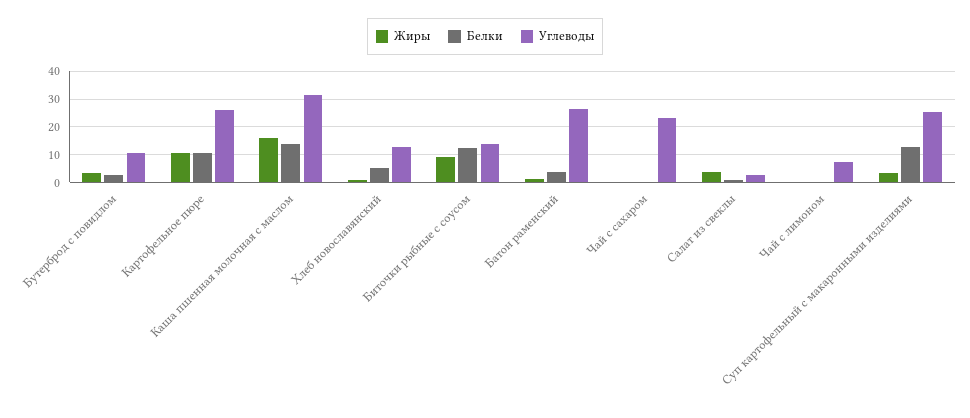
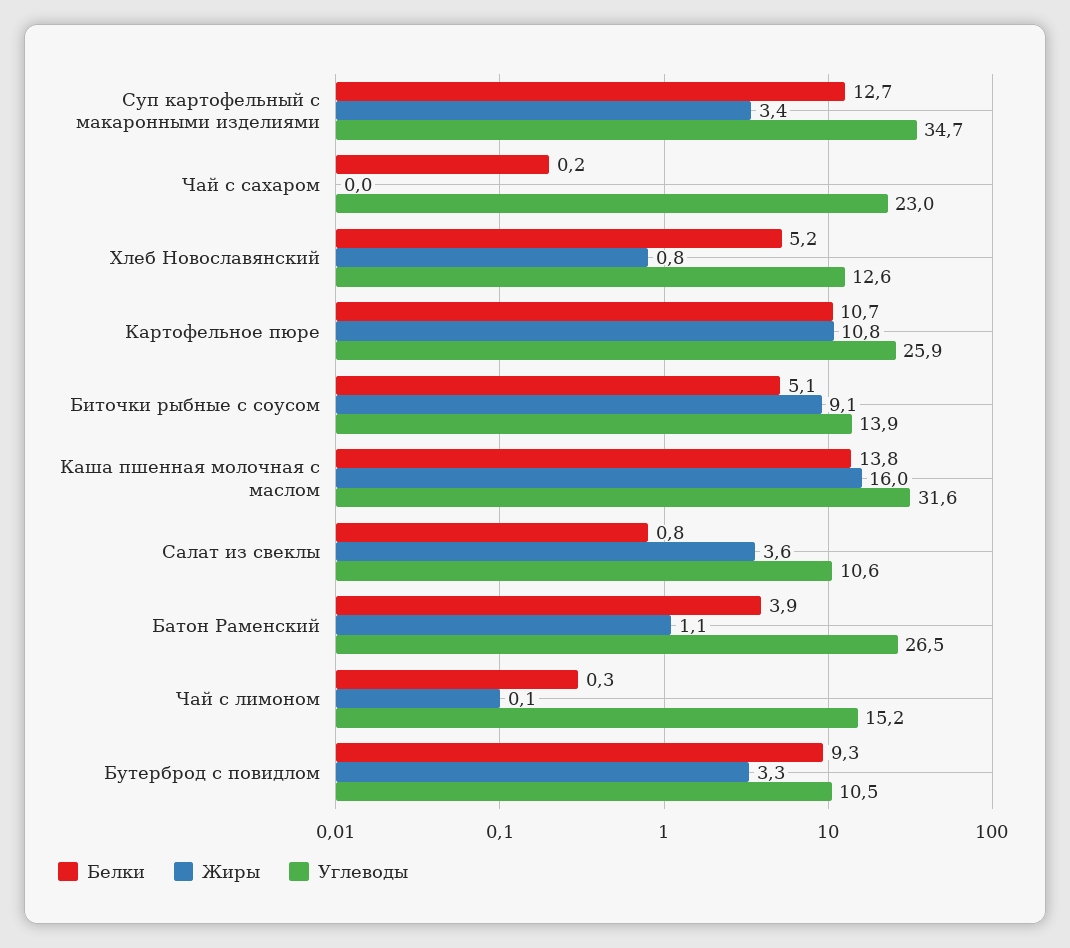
Белки, Бутерброд с повидлом: 2.5 -> 9.3
Белки, Биточки рыбные с соусом: 12.5 -> 5.1
Углеводы, Салат из свеклы: 2.5 -> 10.6
Углеводы, Чай с лимоном: 7.5 -> 15.2
Углеводы, Суп картофельный с макаронными изделиями: 25 -> 34.7

